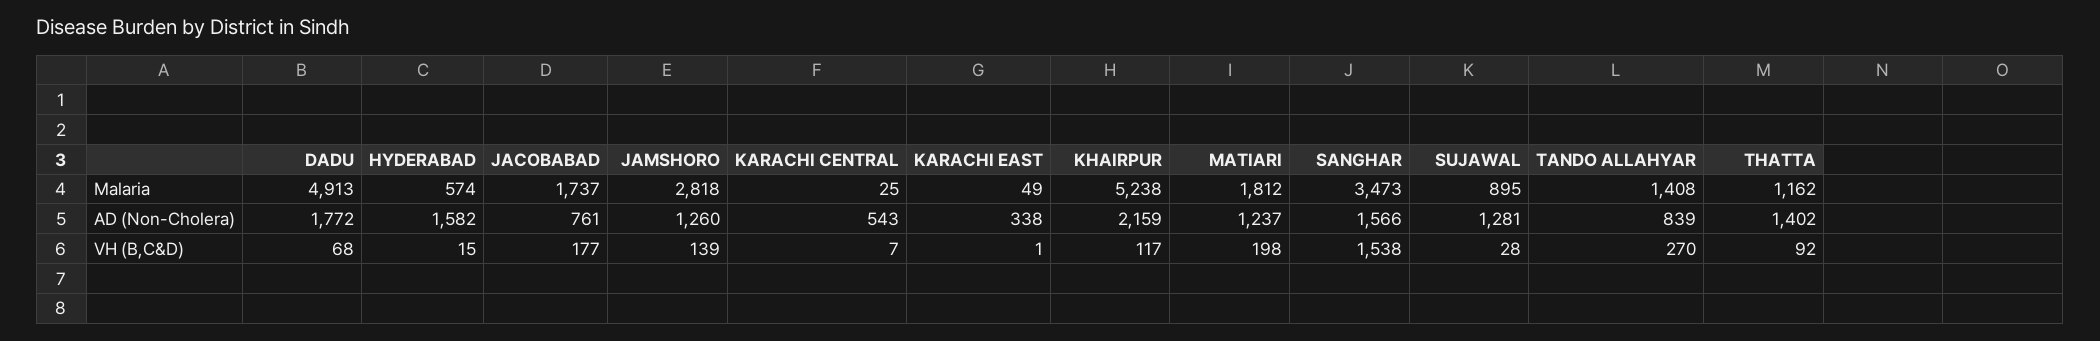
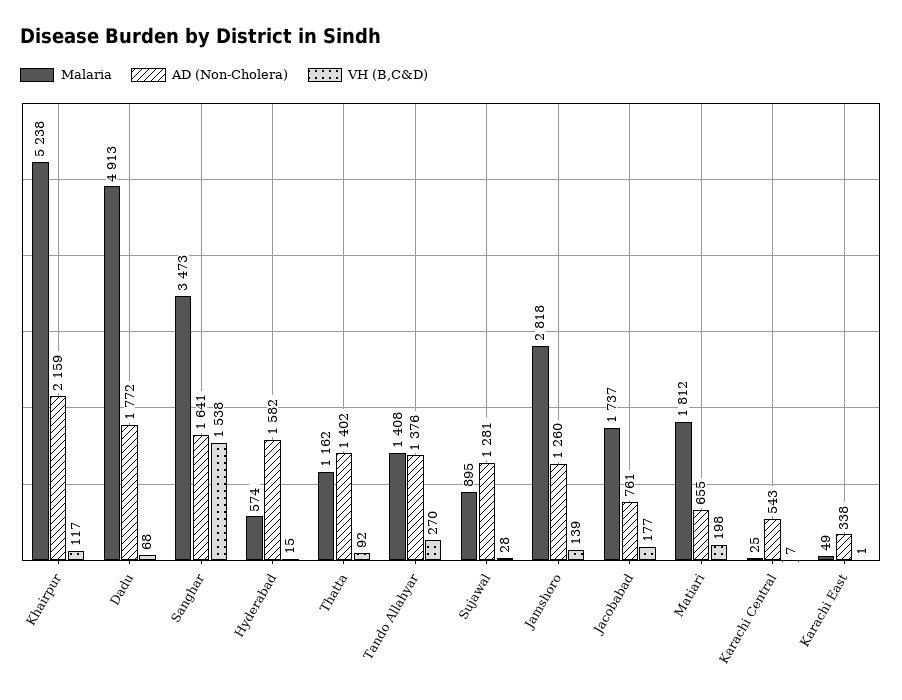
AD (Non-Cholera), MATIARI: 1237 -> 655
AD (Non-Cholera), SANGHAR: 1566 -> 1641
AD (Non-Cholera), TANDO ALLAHYAR: 839 -> 1376

